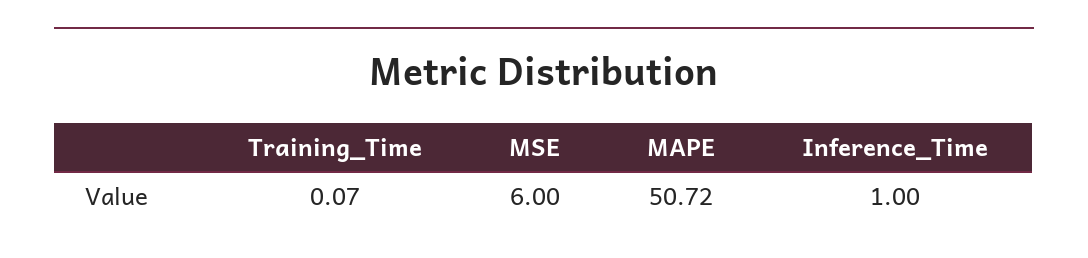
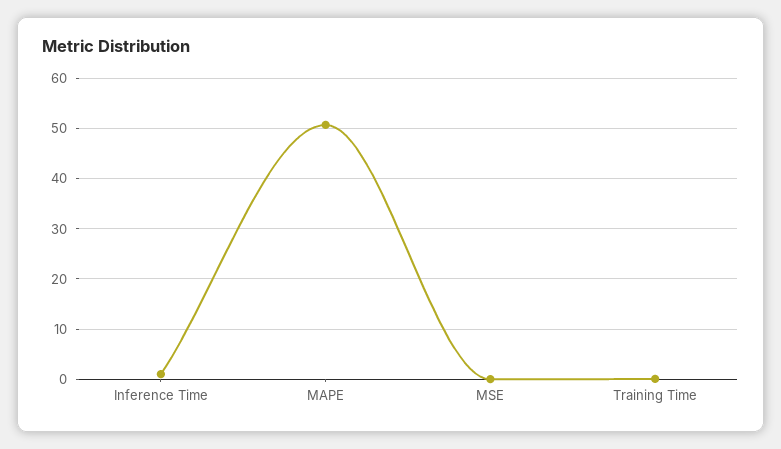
MSE: 6 -> 0

